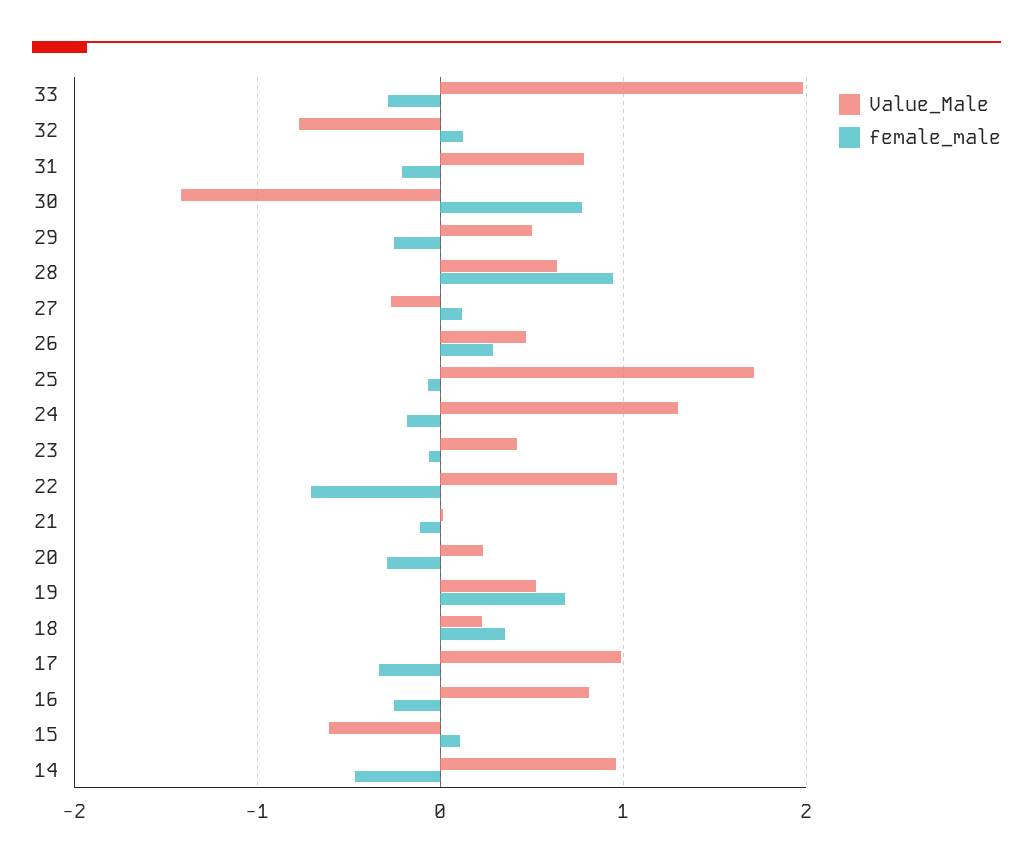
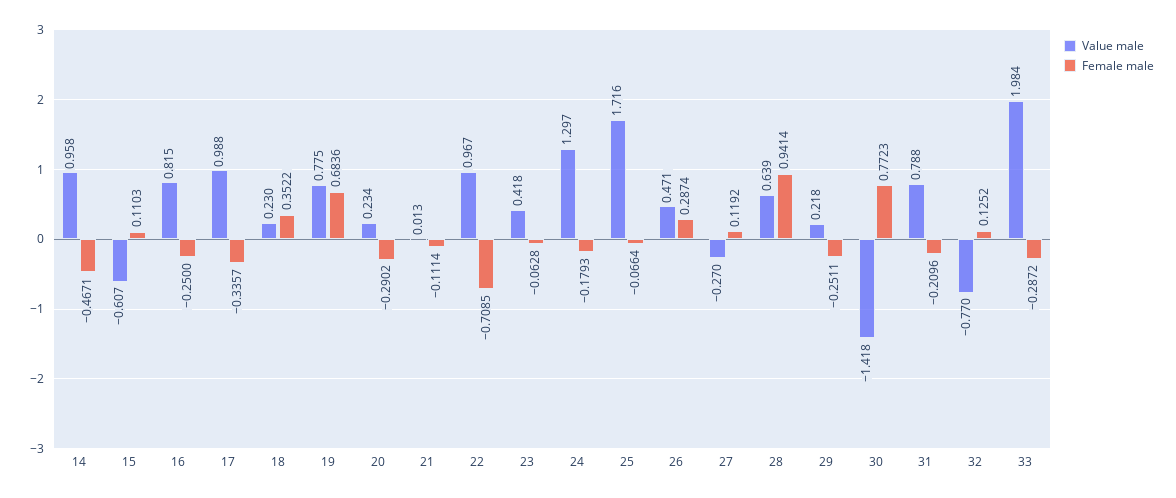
Value_Male, 29: 0.5 -> 0.218
Value_Male, 19: 0.5 -> 0.775

